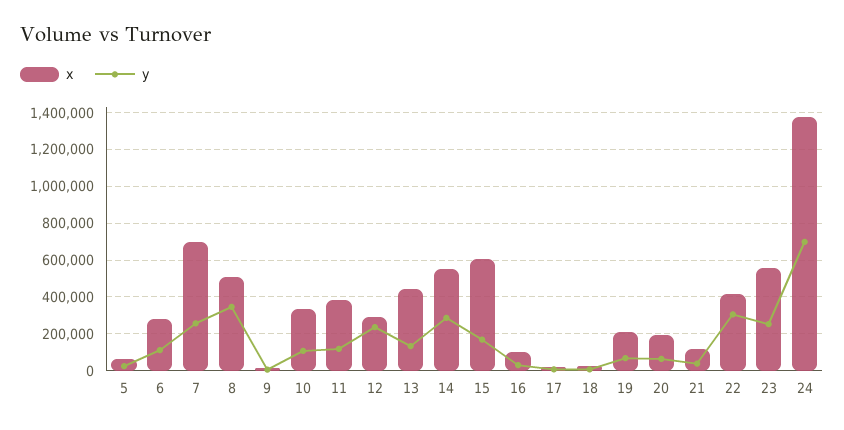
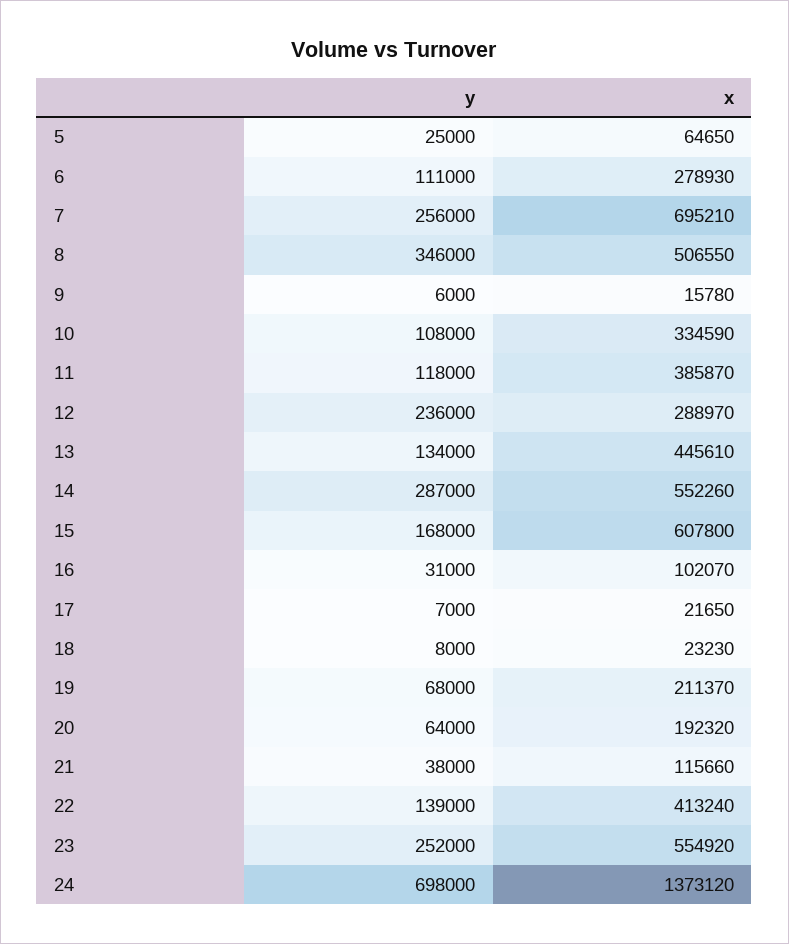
y, 22: 300000 -> 139000

